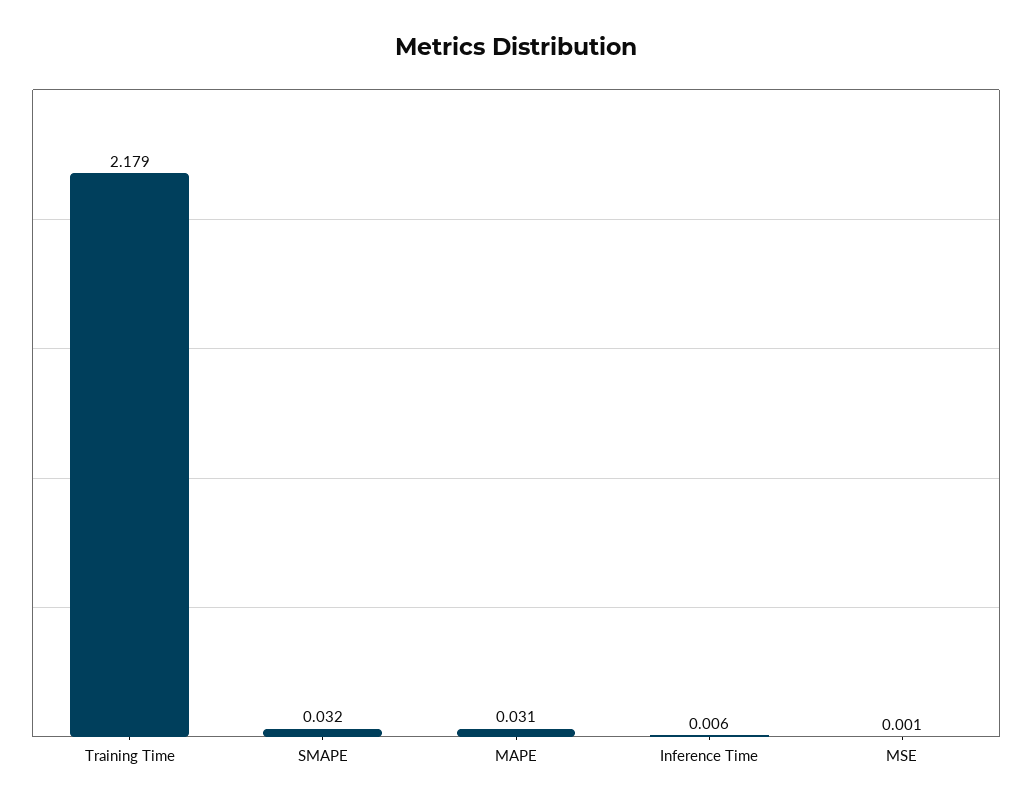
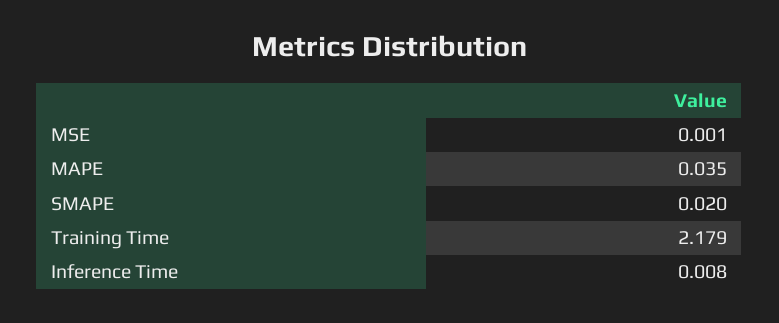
SMAPE: 0.032 -> 0.02
MAPE: 0.031 -> 0.035
Inference Time: 0.006 -> 0.008

